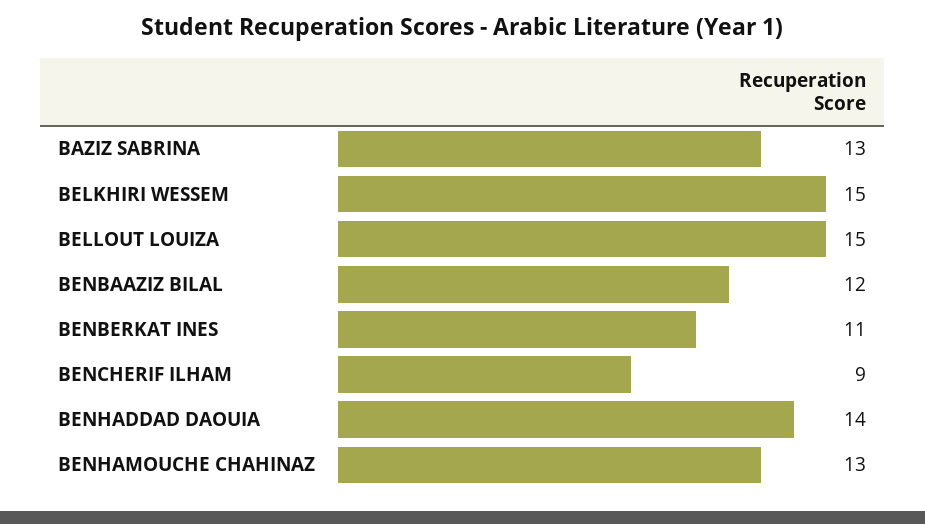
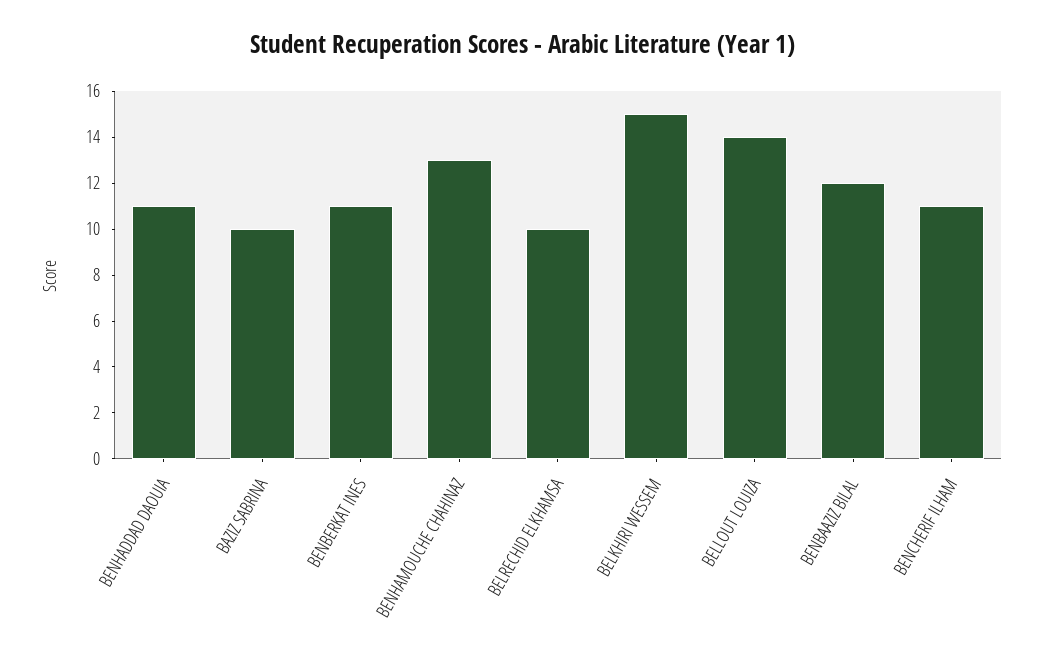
BAZIZ SABRINA: 13 -> 10
BELLOUT LOUIZA: 15 -> 14
BENCHERIF ILHAM: 9 -> 11
BENHADDAD DAOUIA: 14 -> 11
BELRECHID ELKHAMSA: none -> 10

